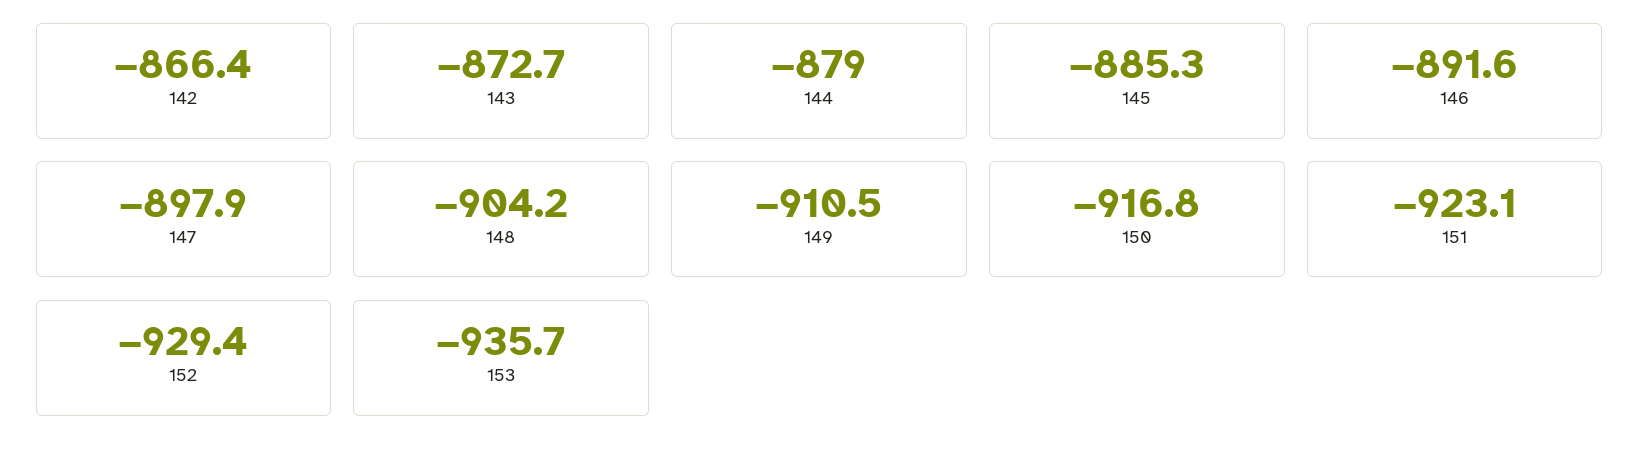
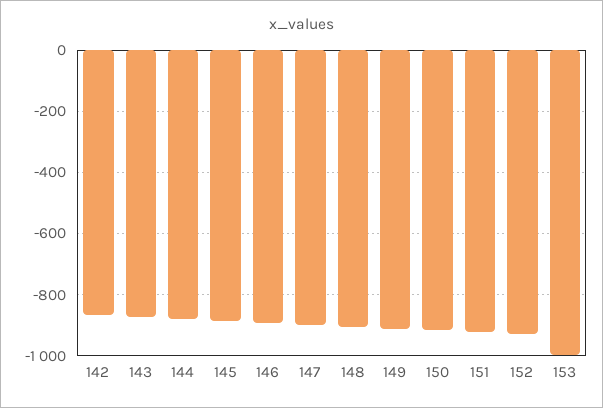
153: -935.7 -> -1000

